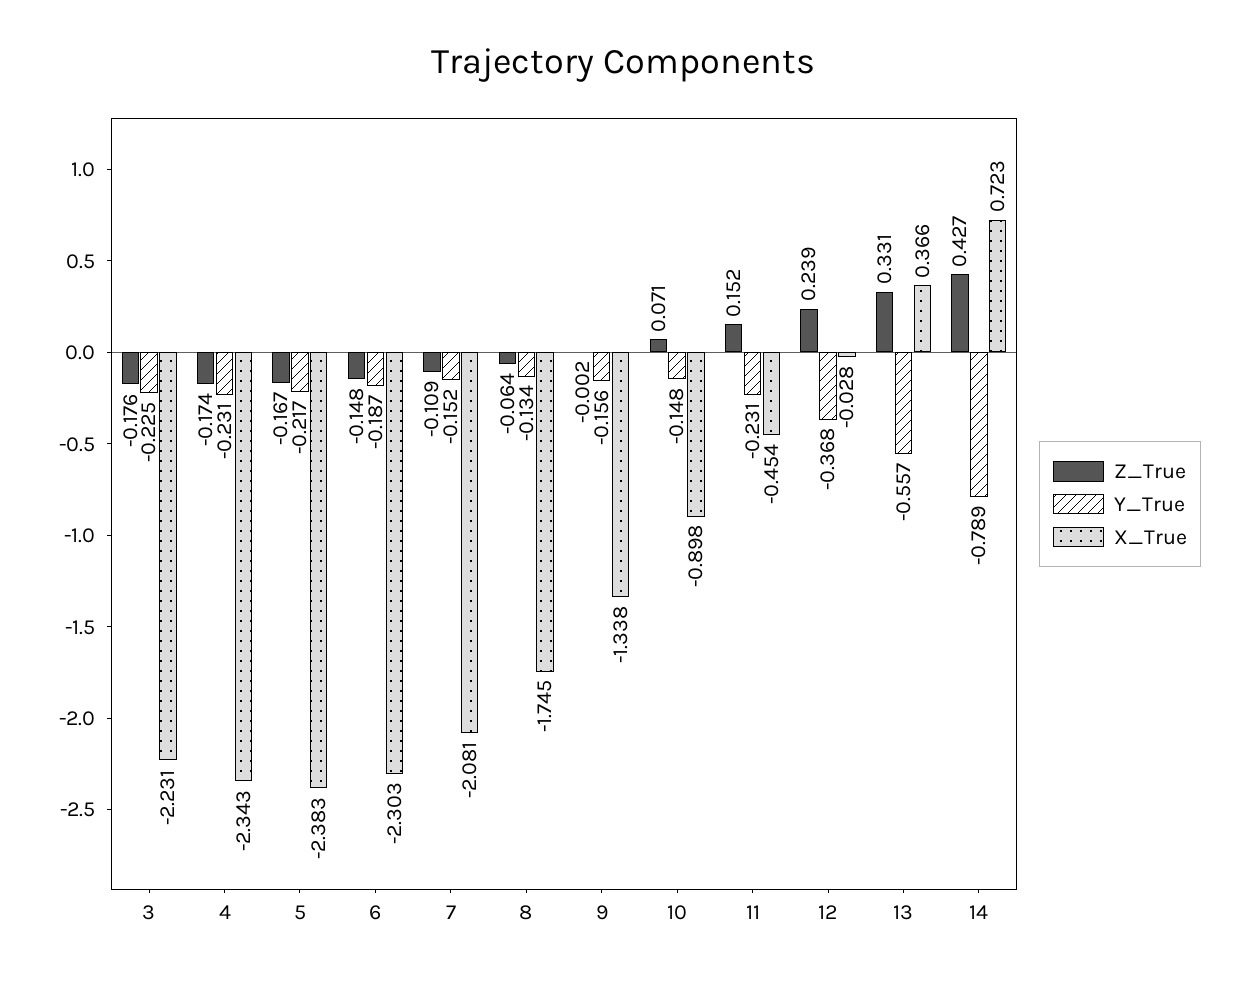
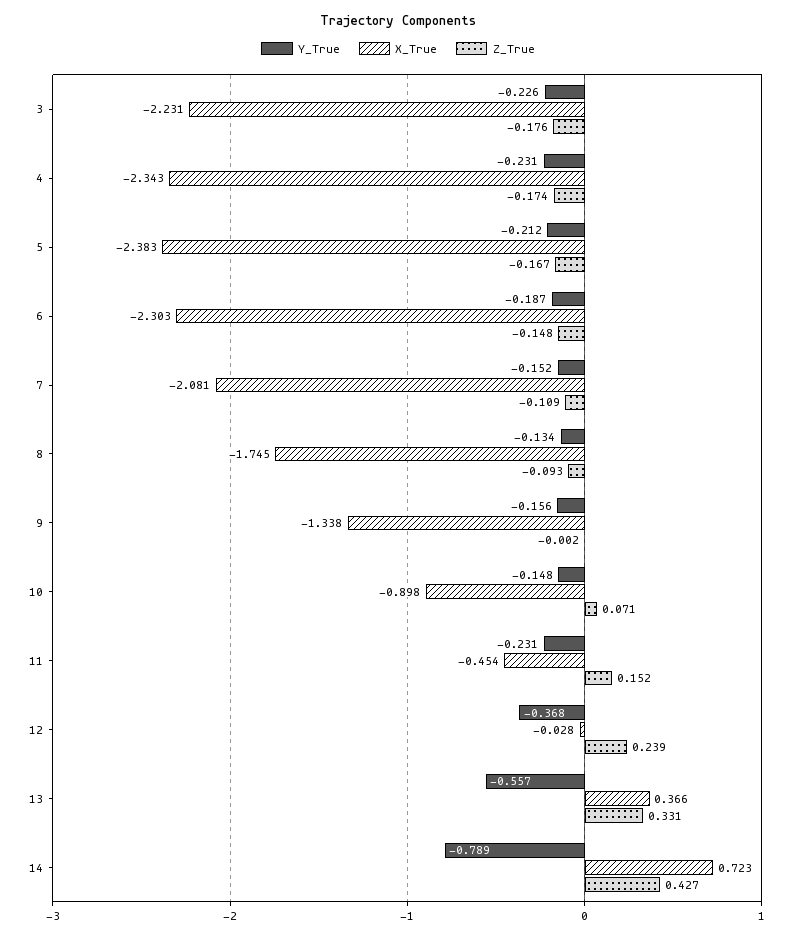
Y_True, 3: -0.225 -> -0.226
Y_True, 5: -0.217 -> -0.212
Z_True, 8: -0.064 -> -0.093

